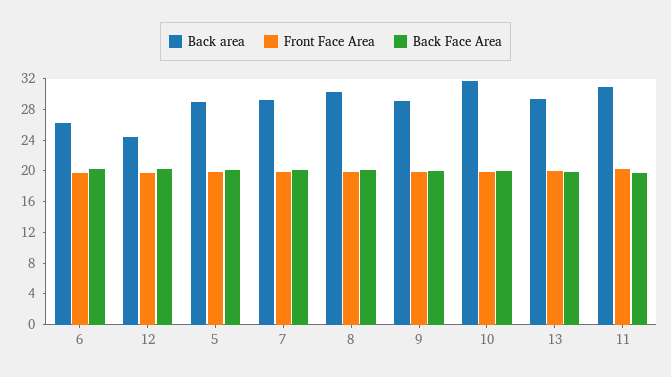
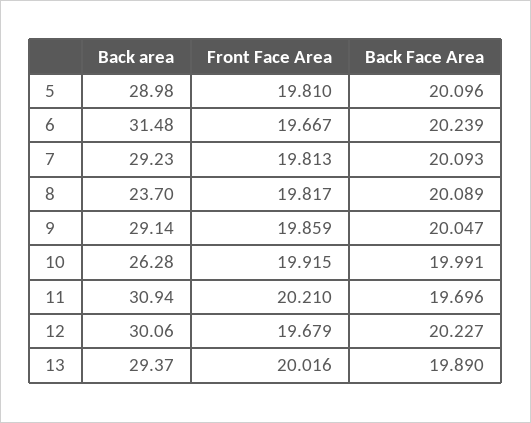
Back area, 6: 26 -> 31.48
Back area, 12: 24 -> 30.06
Back area, 8: 30 -> 23.7
Back area, 10: 32 -> 26.28

